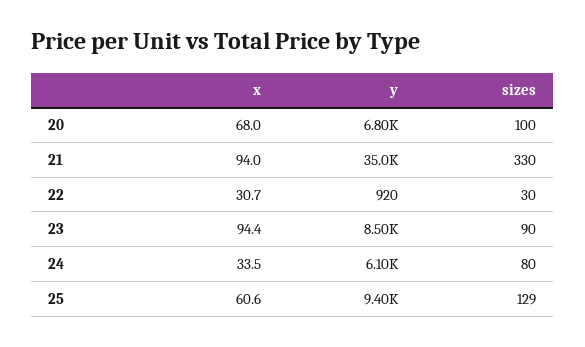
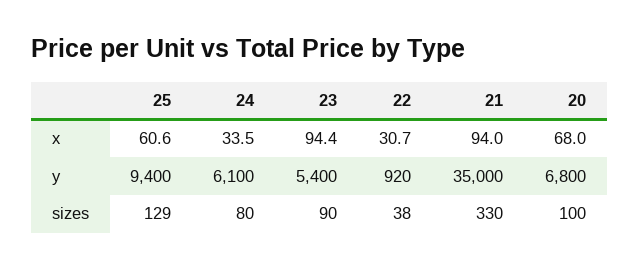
sizes, 22: 30 -> 38
y, 23: 8500 -> 5400

